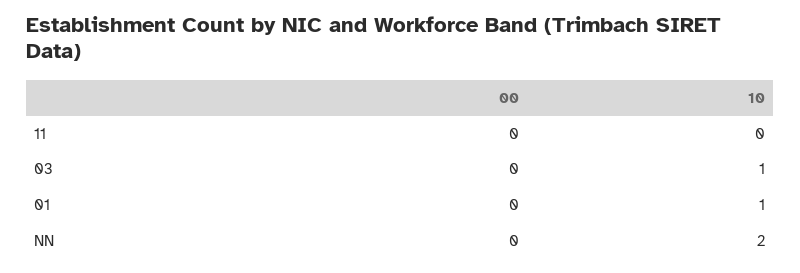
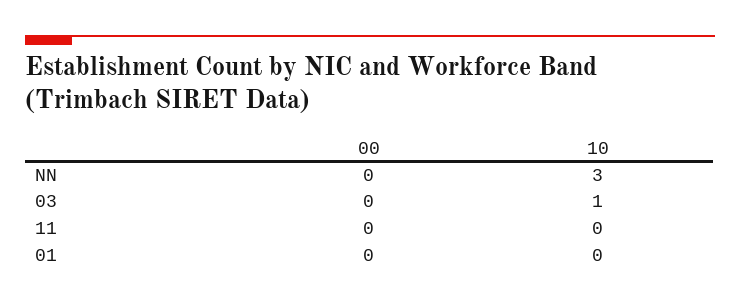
10, 01: 1 -> 0
10, NN: 2 -> 3

